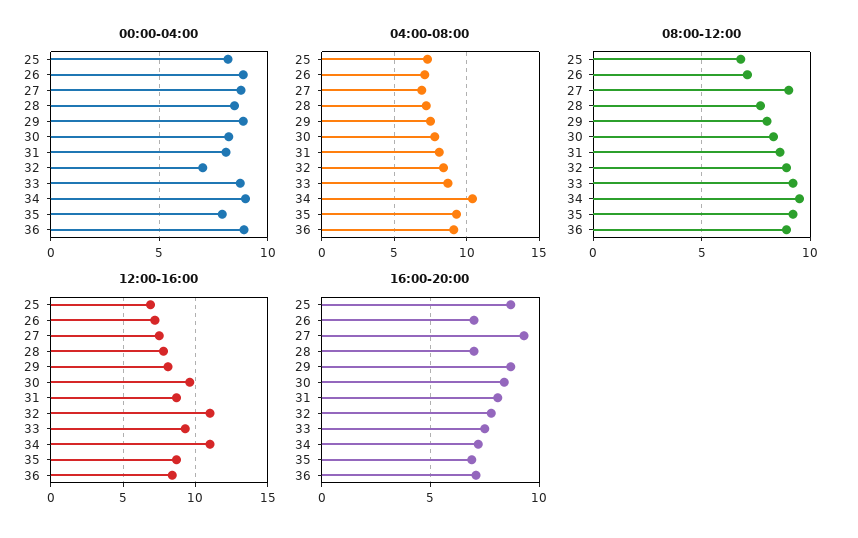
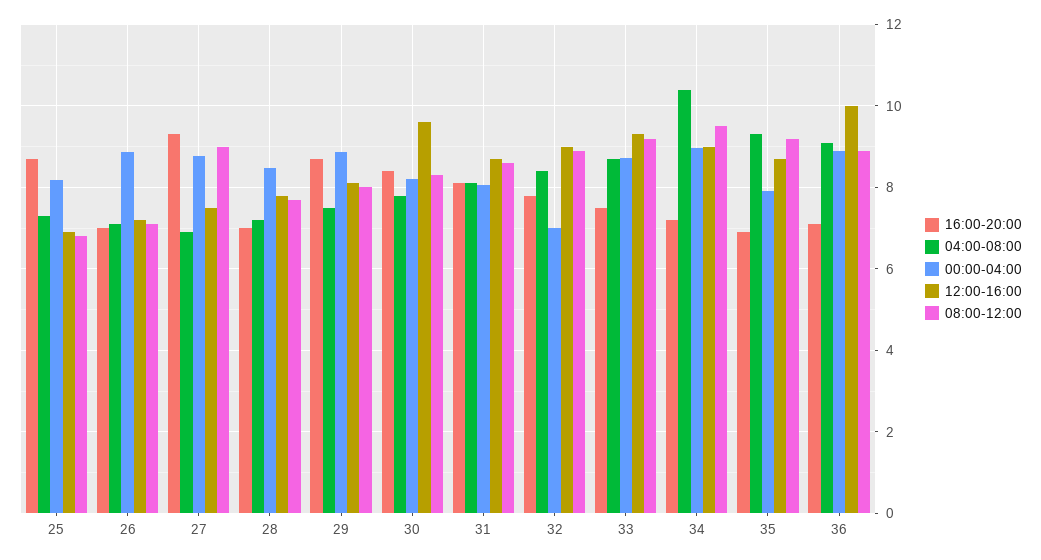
12:00-16:00, 32: 11 -> 9
12:00-16:00, 34: 11 -> 9
12:00-16:00, 36: 8.5 -> 10

